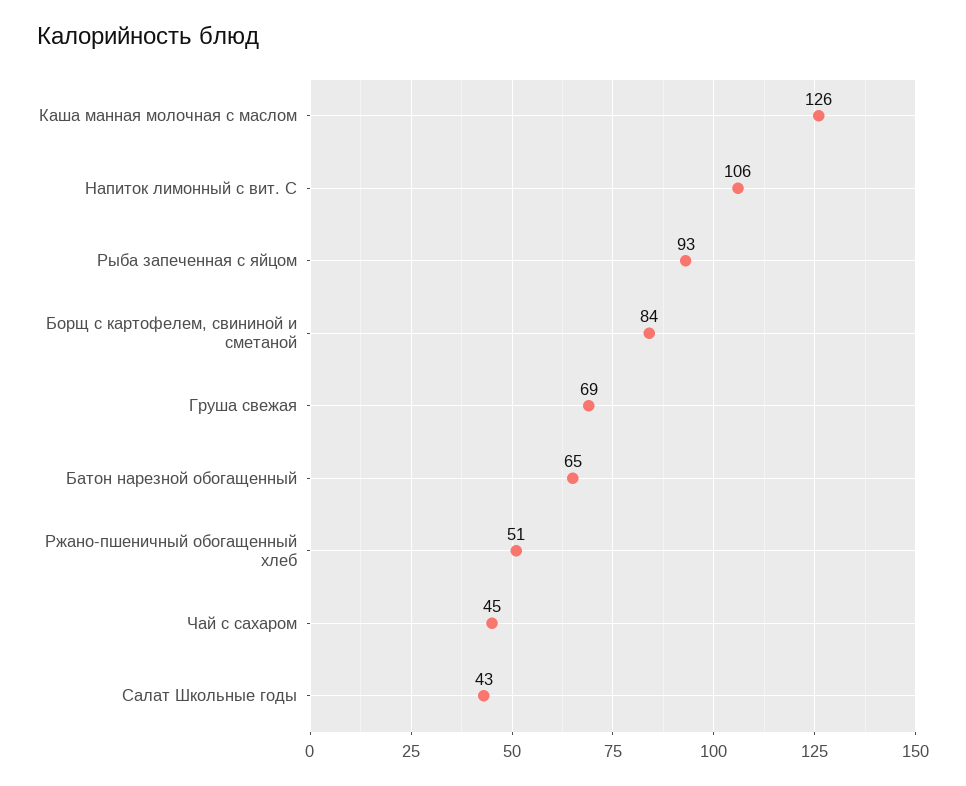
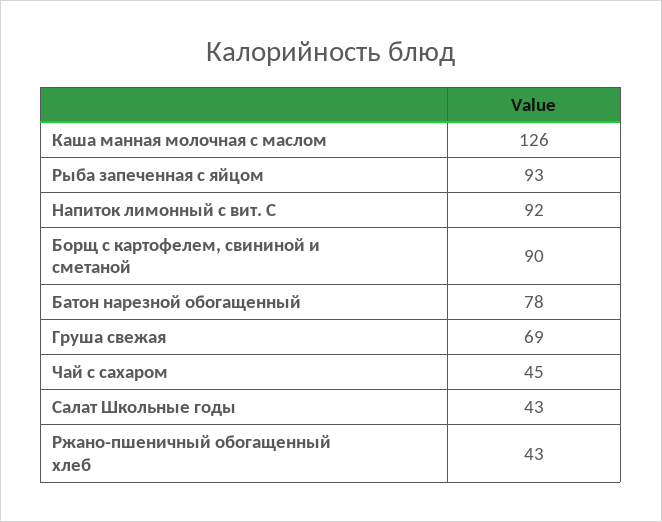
Напиток лимонный с вит. С: 106 -> 92
Борщ с картофелем, свининой и сметаной: 84 -> 90
Батон нарезной обогащенный: 65 -> 78
Ржано-пшеничный обогащенный хлеб: 51 -> 43

